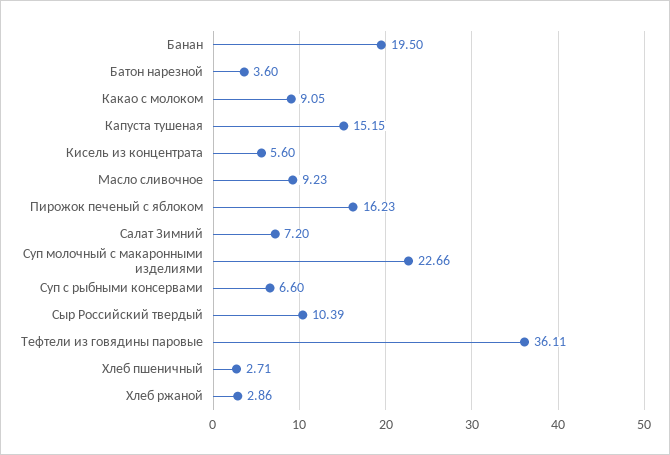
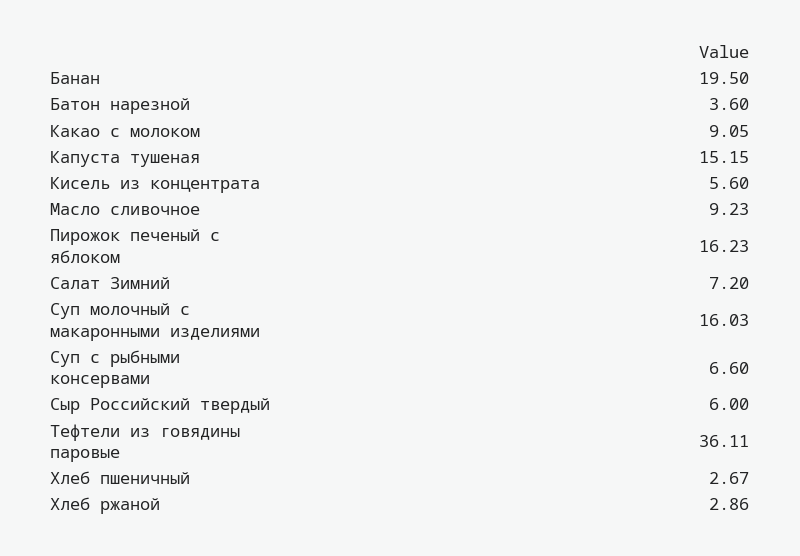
Суп молочный с макаронными изделиями: 22.66 -> 16.03
Сыр Российский твердый: 10.39 -> 6
Хлеб пшеничный: 2.71 -> 2.67

